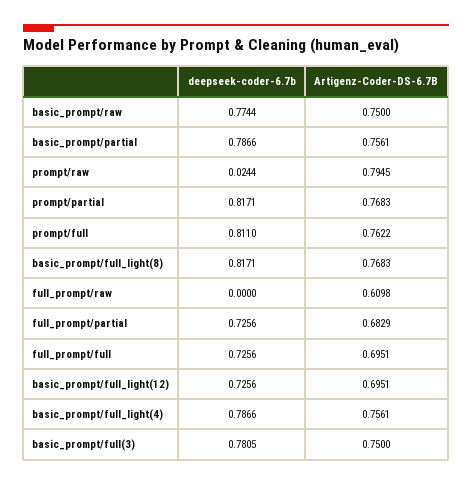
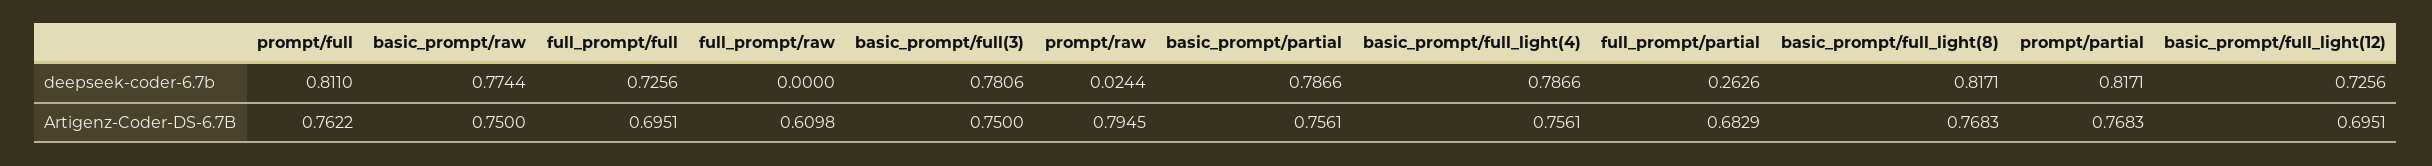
deepseek-coder-6.7b, full_prompt/partial: 0.7256 -> 0.2626
deepseek-coder-6.7b, basic_prompt/full(3): 0.7805 -> 0.7806

